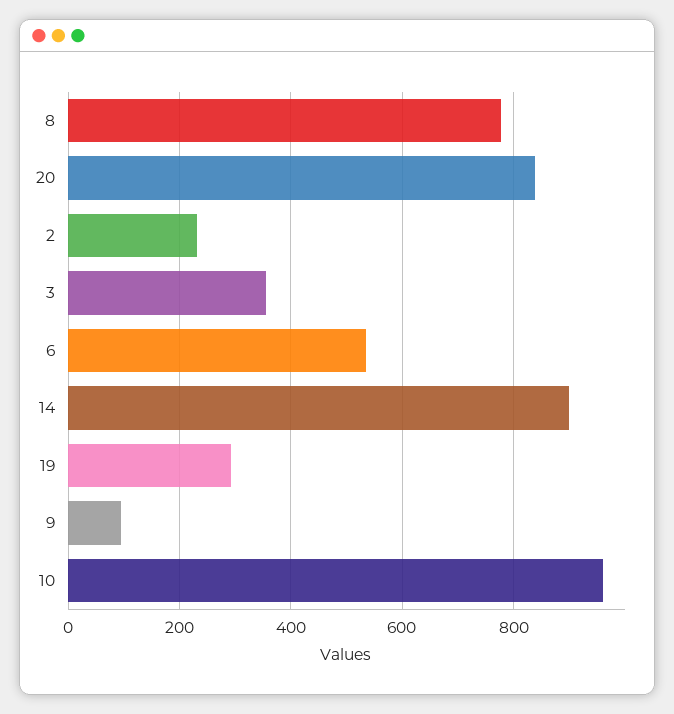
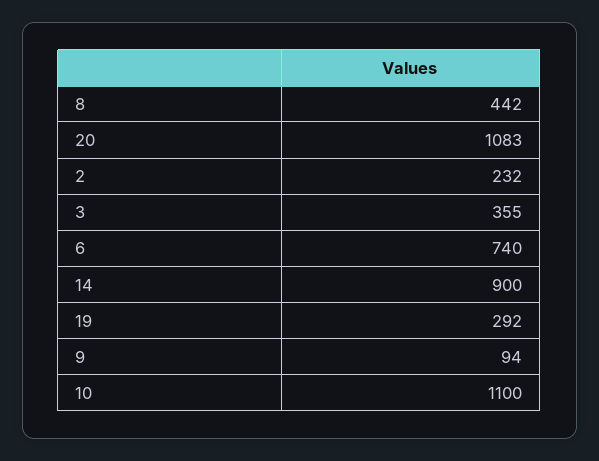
8: 780 -> 442
20: 840 -> 1083
6: 540 -> 740
10: 960 -> 1100

